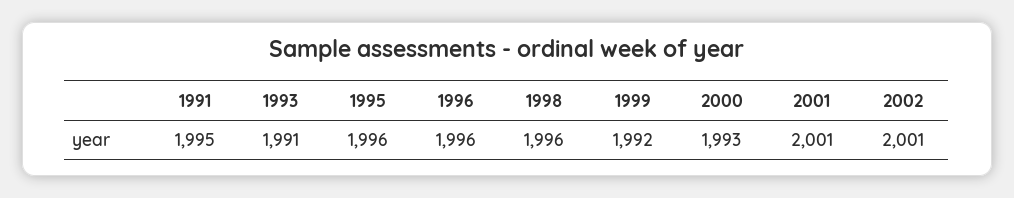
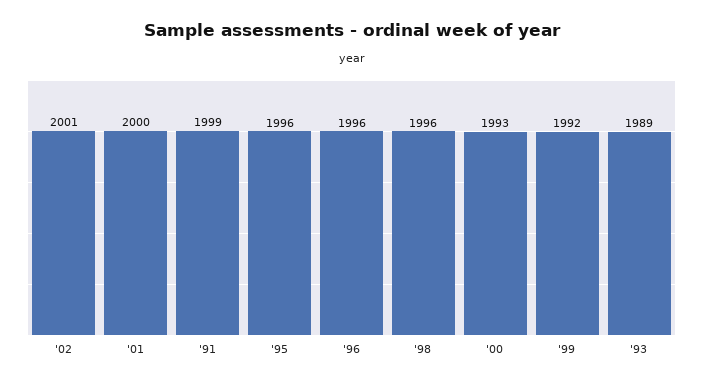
1991: 1995 -> 1999
1993: 1991 -> 1989
2001: 2001 -> 2000

